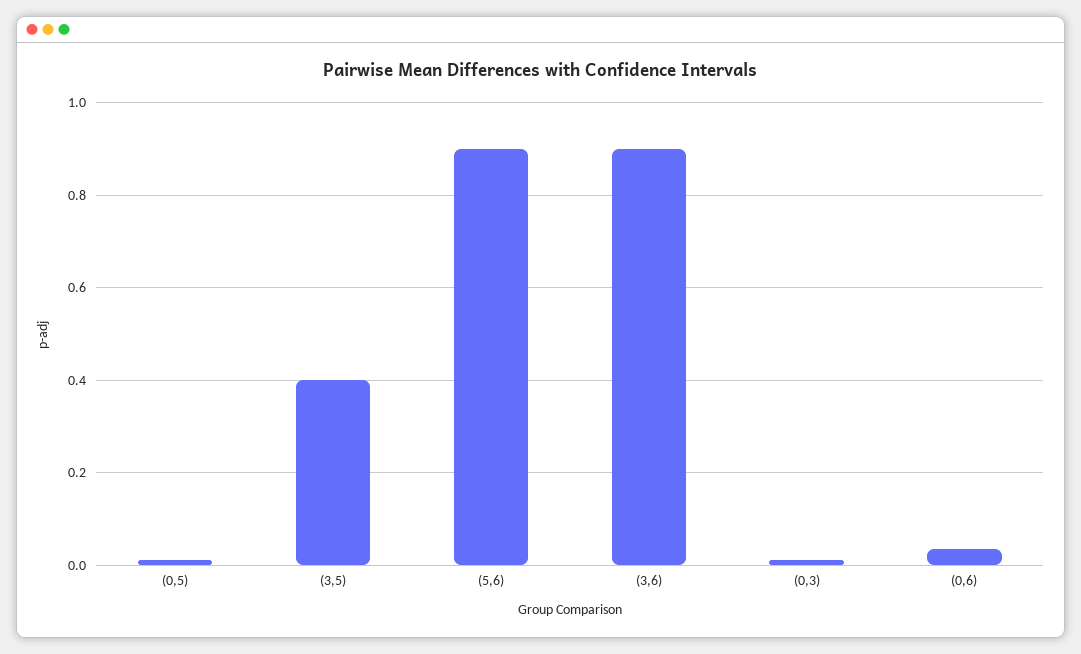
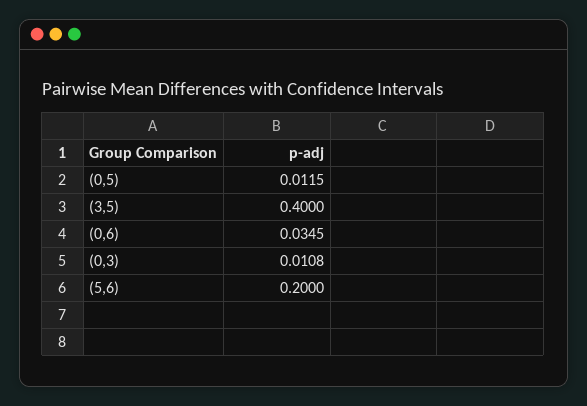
(5,6): 0.9 -> 0.2
(3,6): 0.9 -> none

